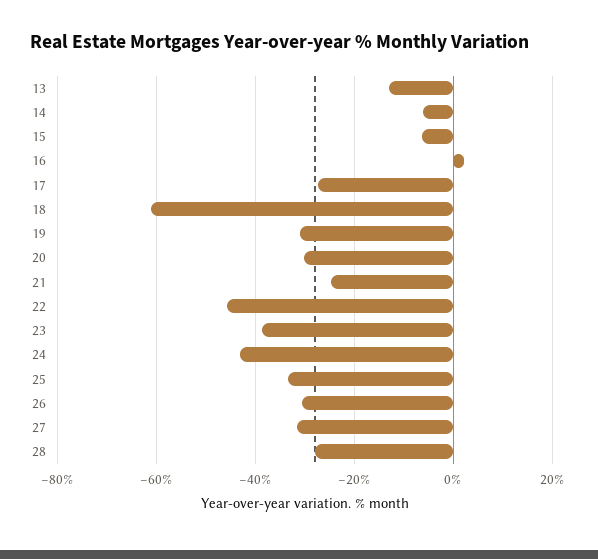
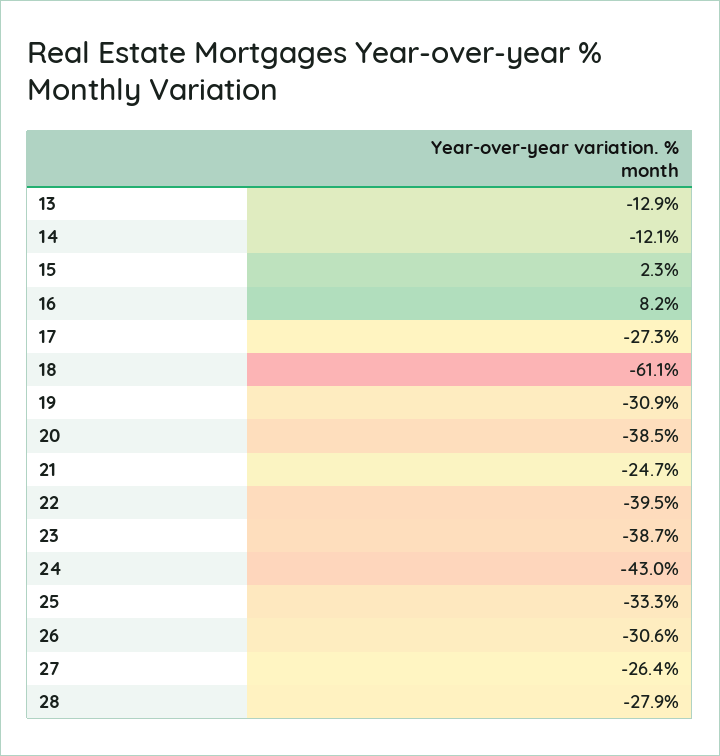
14: -6 -> -12.1
15: -6 -> 2.3
16: 2 -> 8.2
20: -30 -> -38.5
22: -46 -> -39.5
27: -32 -> -26.4

